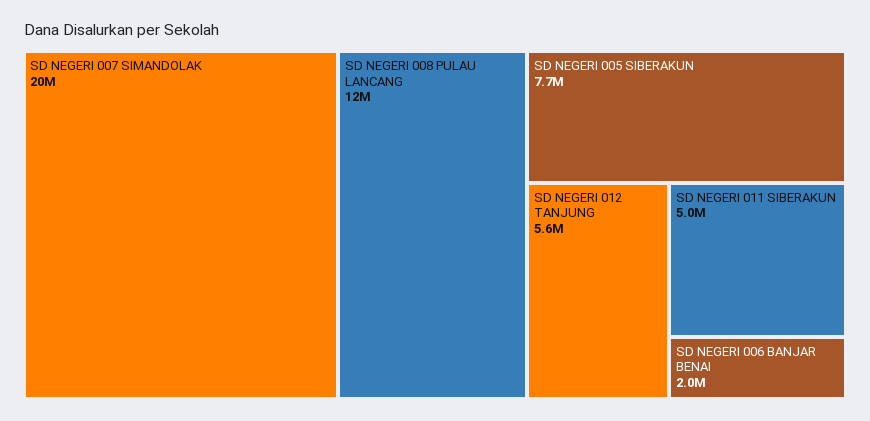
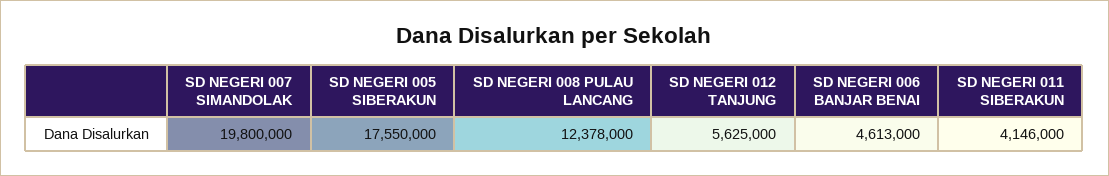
SD NEGERI 005 SIBERAKUN: 7700000 -> 17550000
SD NEGERI 011 SIBERAKUN: 5000000 -> 4146000
SD NEGERI 006 BANJAR BENAI: 2000000 -> 4613000

